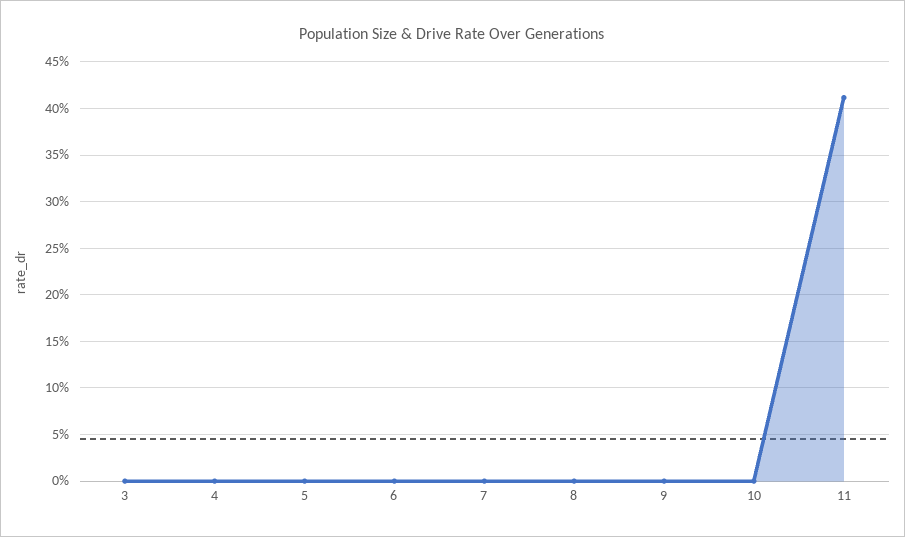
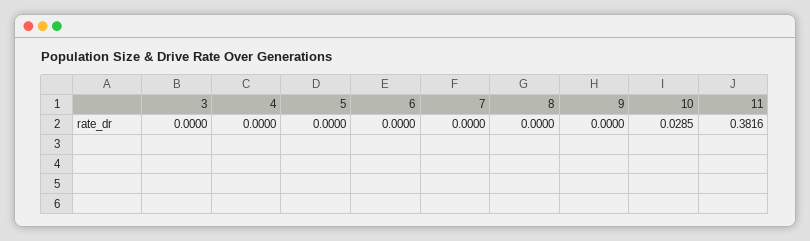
10: 0 -> 0.0285
11: 0.41 -> 0.3816

